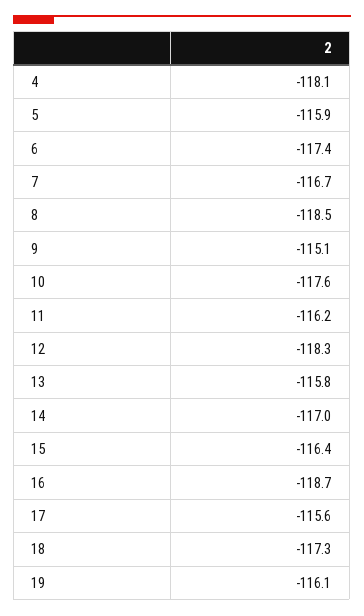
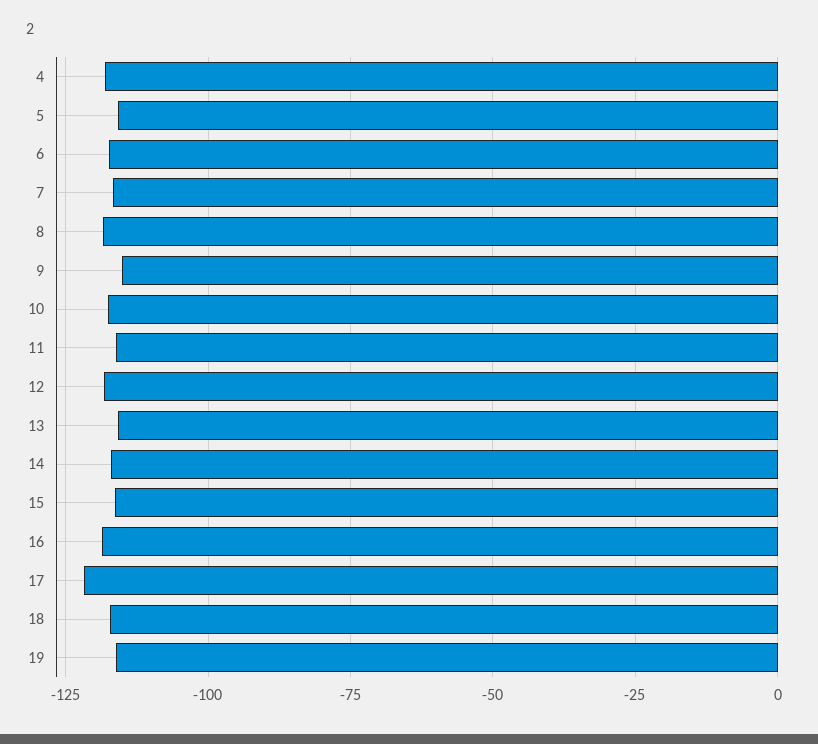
17: -115.6 -> -122.5

